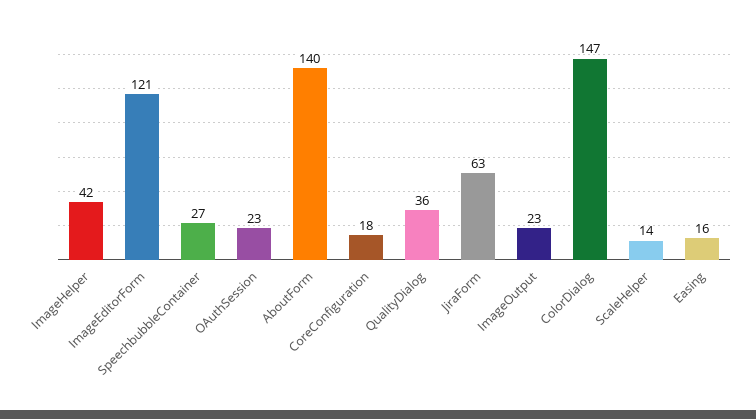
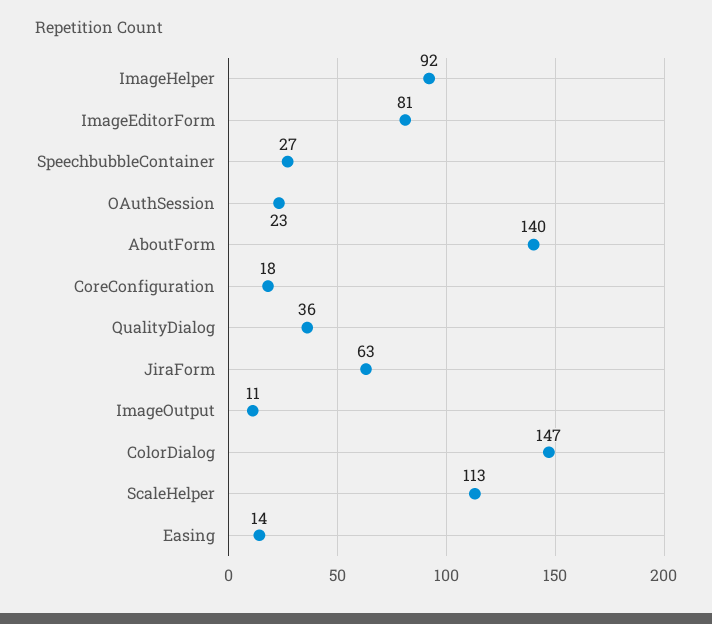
ImageHelper: 42 -> 92
ImageEditorForm: 121 -> 81
ImageOutput: 23 -> 11
ScaleHelper: 14 -> 113
Easing: 16 -> 14

